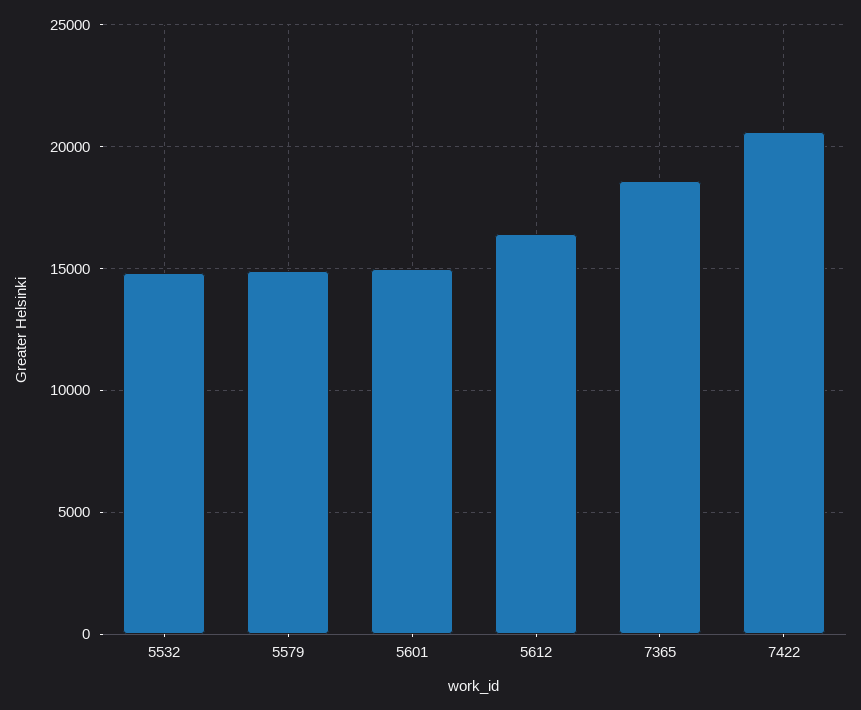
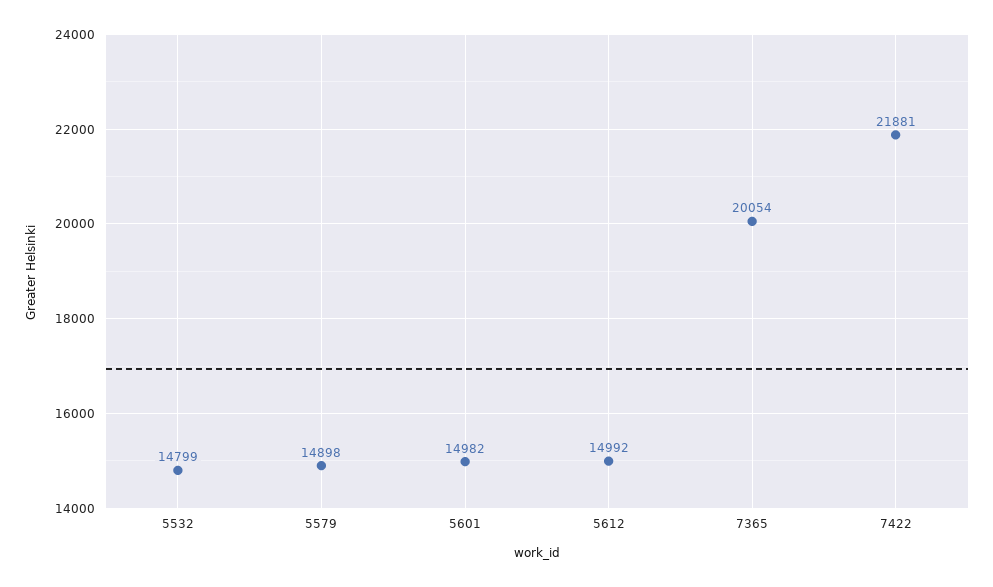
5612: 16500 -> 14992
7365: 18500 -> 20054
7422: 20500 -> 21881

